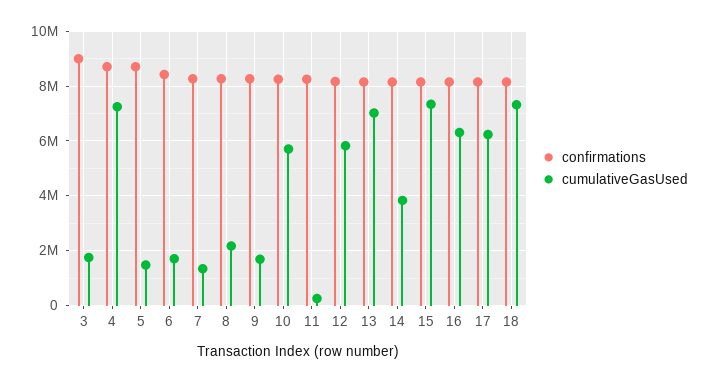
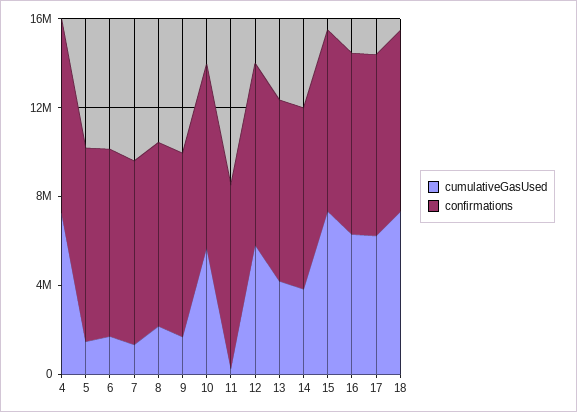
confirmations, 3: 9000000 -> none
cumulativeGasUsed, 3: 1750000 -> none
cumulativeGasUsed, 13: 7000000 -> 4000000

